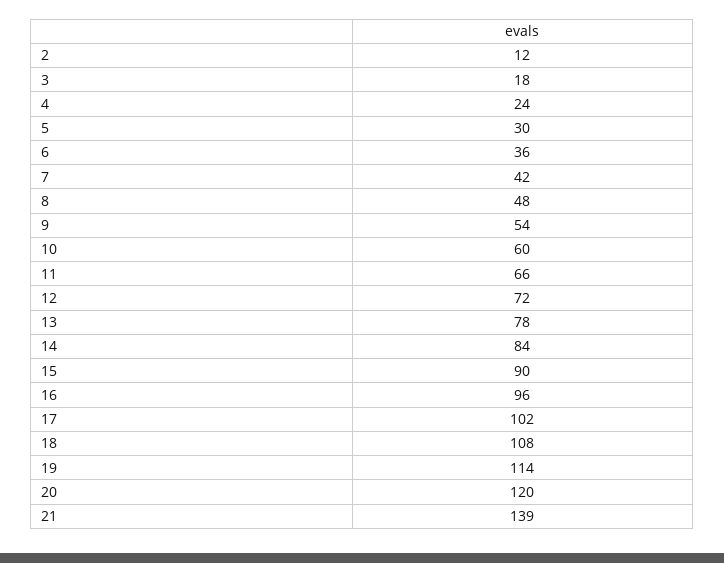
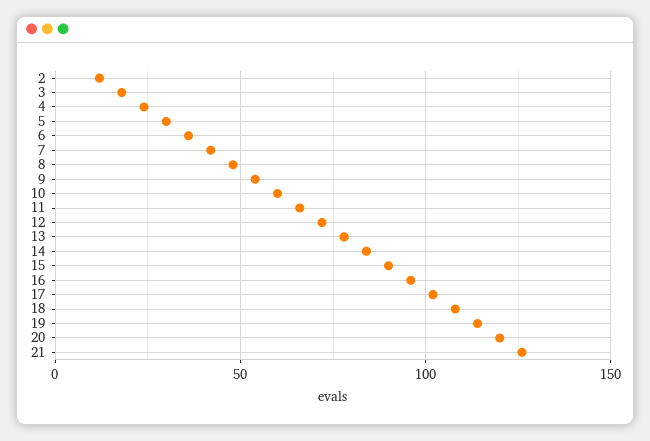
21: 139 -> 125

